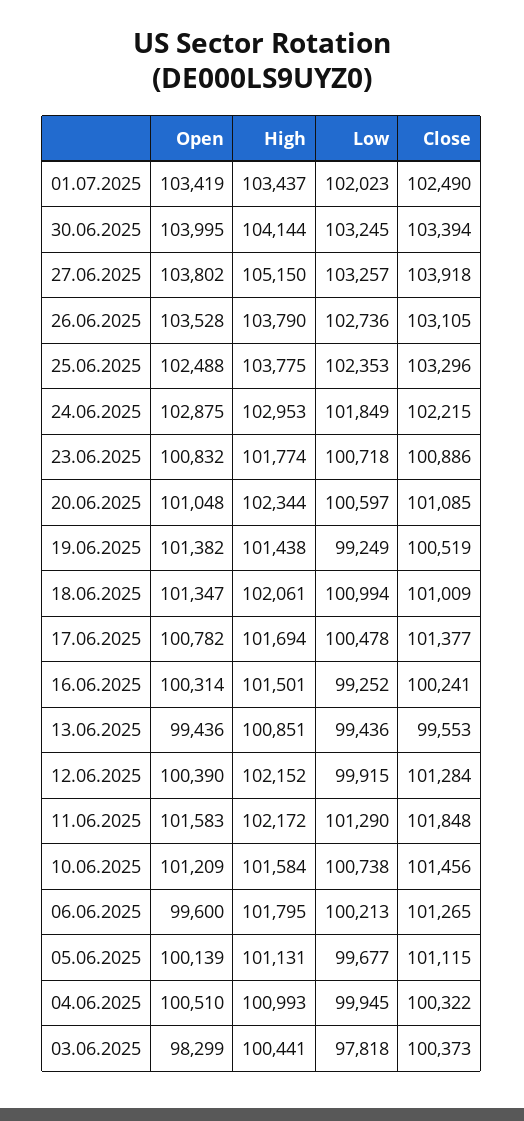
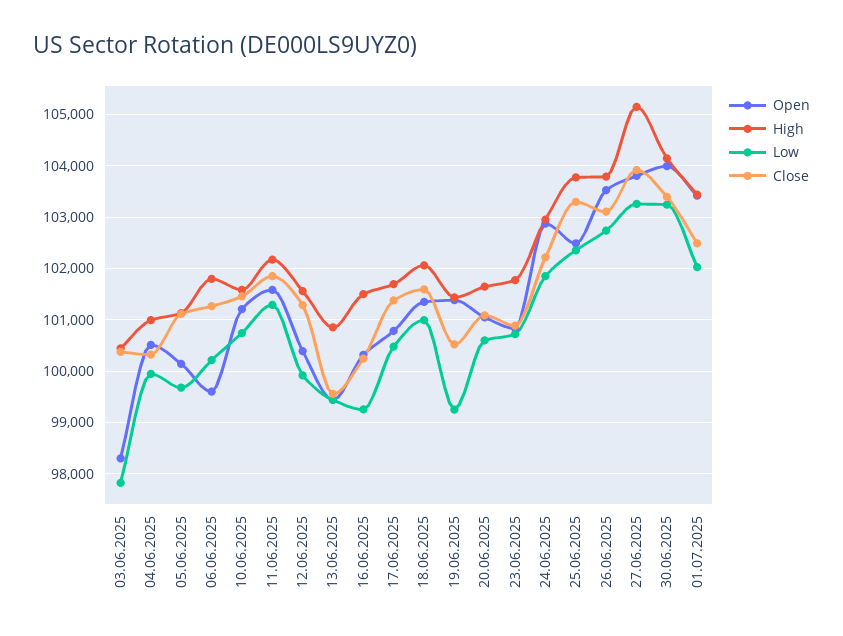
High, 20.06.2025: 102344 -> 101600
Close, 18.06.2025: 101009 -> 101600
High, 12.06.2025: 102152 -> 101600

